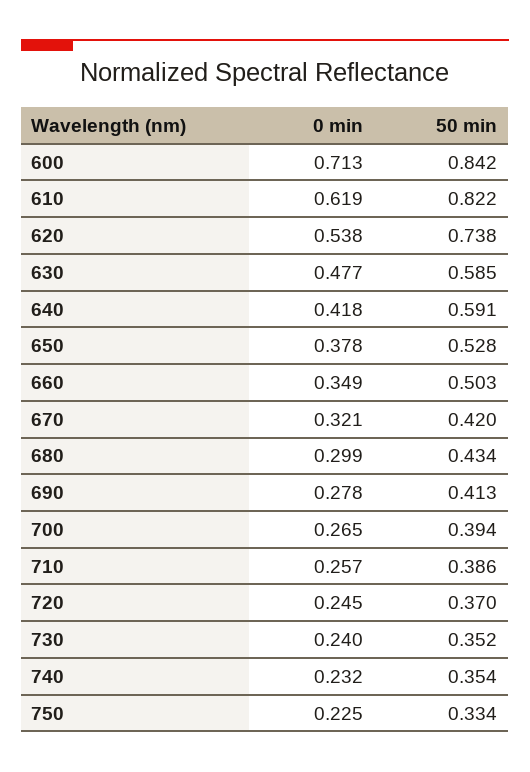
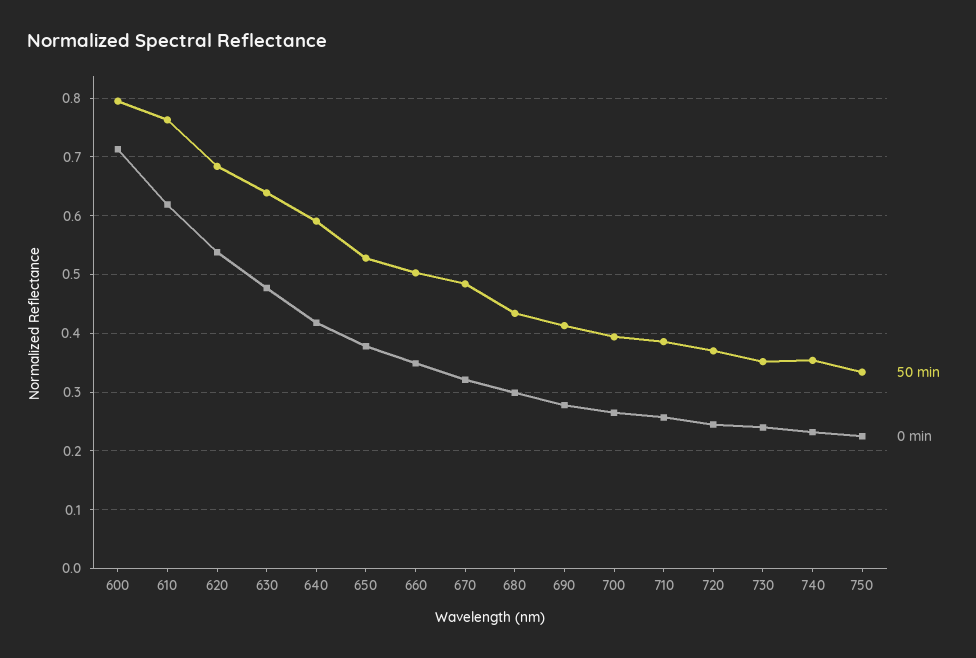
50 min, 600: 0.842 -> 0.8
50 min, 610: 0.822 -> 0.76
50 min, 620: 0.738 -> 0.68
50 min, 630: 0.585 -> 0.64
50 min, 670: 0.42 -> 0.48

